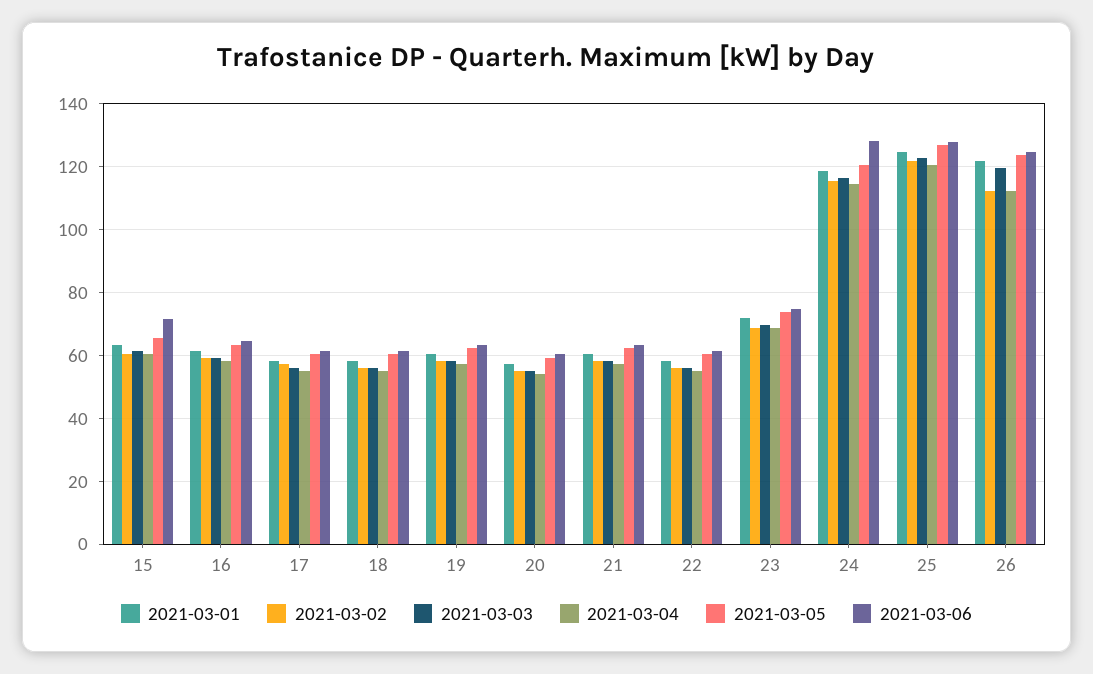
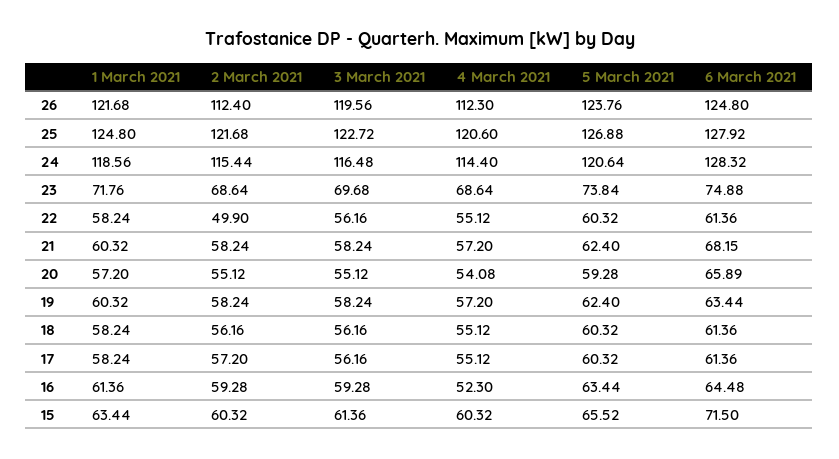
2021-03-04, 16: 58 -> 52.3
2021-03-06, 20: 60 -> 65.89
2021-03-06, 21: 64 -> 68.15
2021-03-02, 22: 56 -> 49.9

